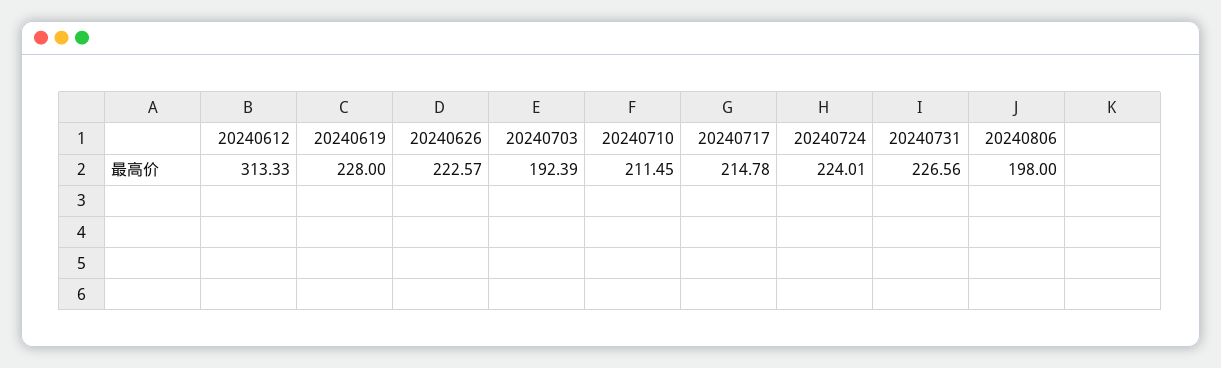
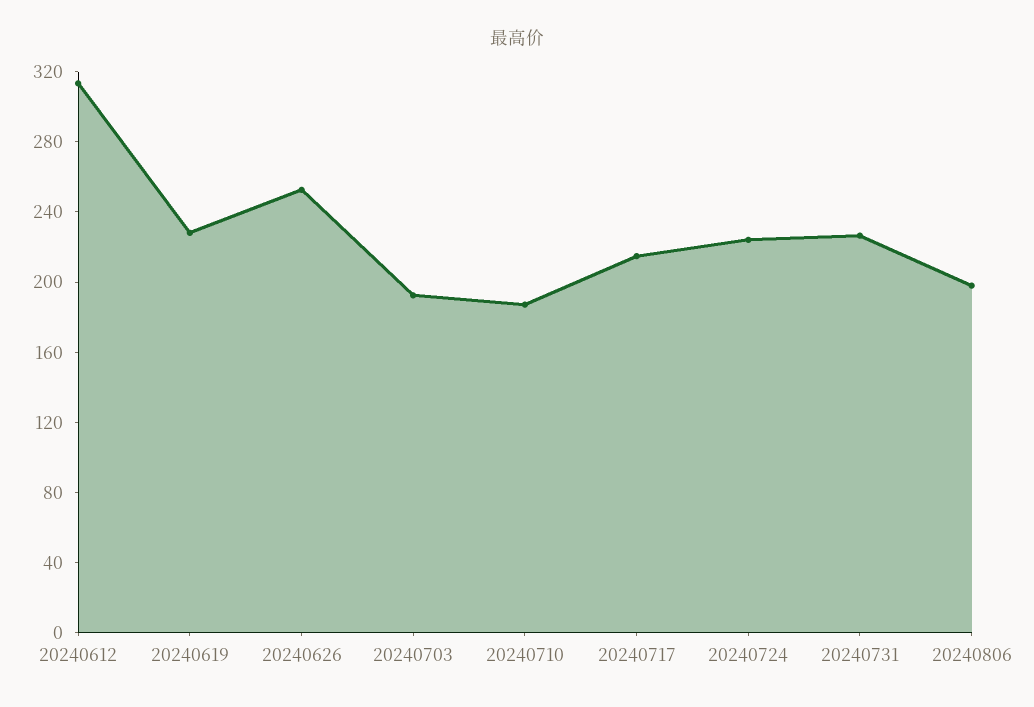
20240626: 222.57 -> 250
20240710: 211.45 -> 190

